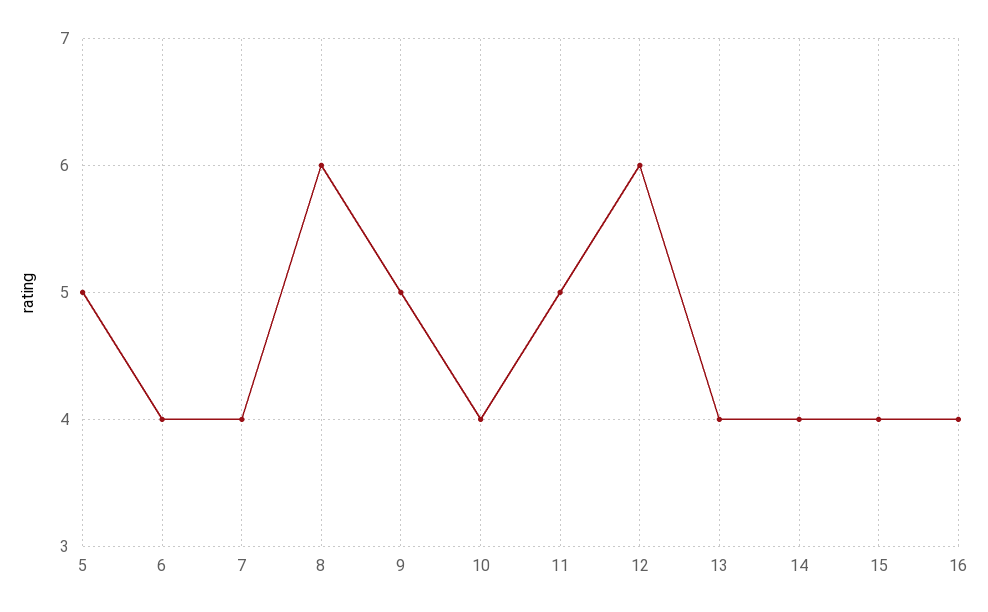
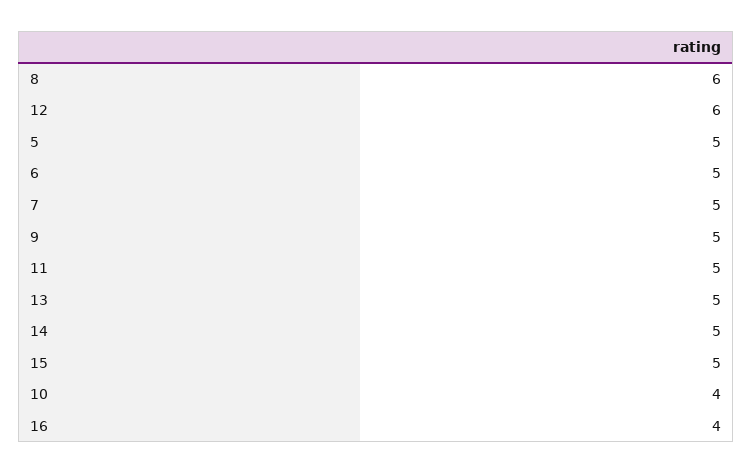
6: 4 -> 5
7: 4 -> 5
13: 4 -> 5
14: 4 -> 5
15: 4 -> 5

